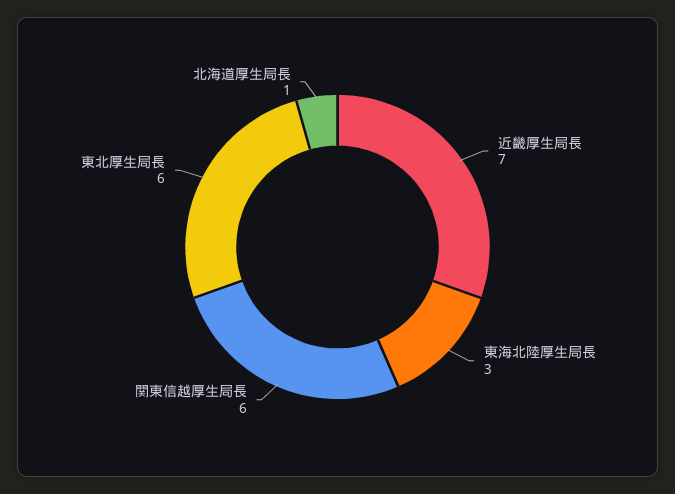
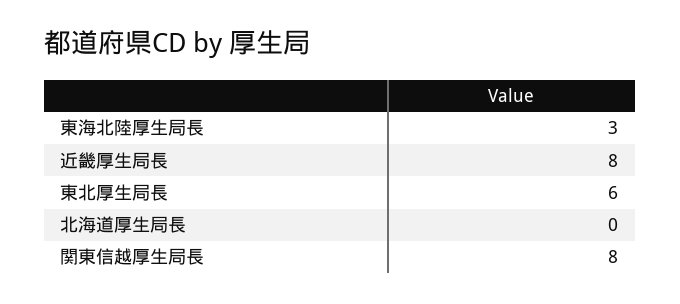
近畿厚生局長: 7 -> 8
関東信越厚生局長: 6 -> 8
北海道厚生局長: 1 -> 0

